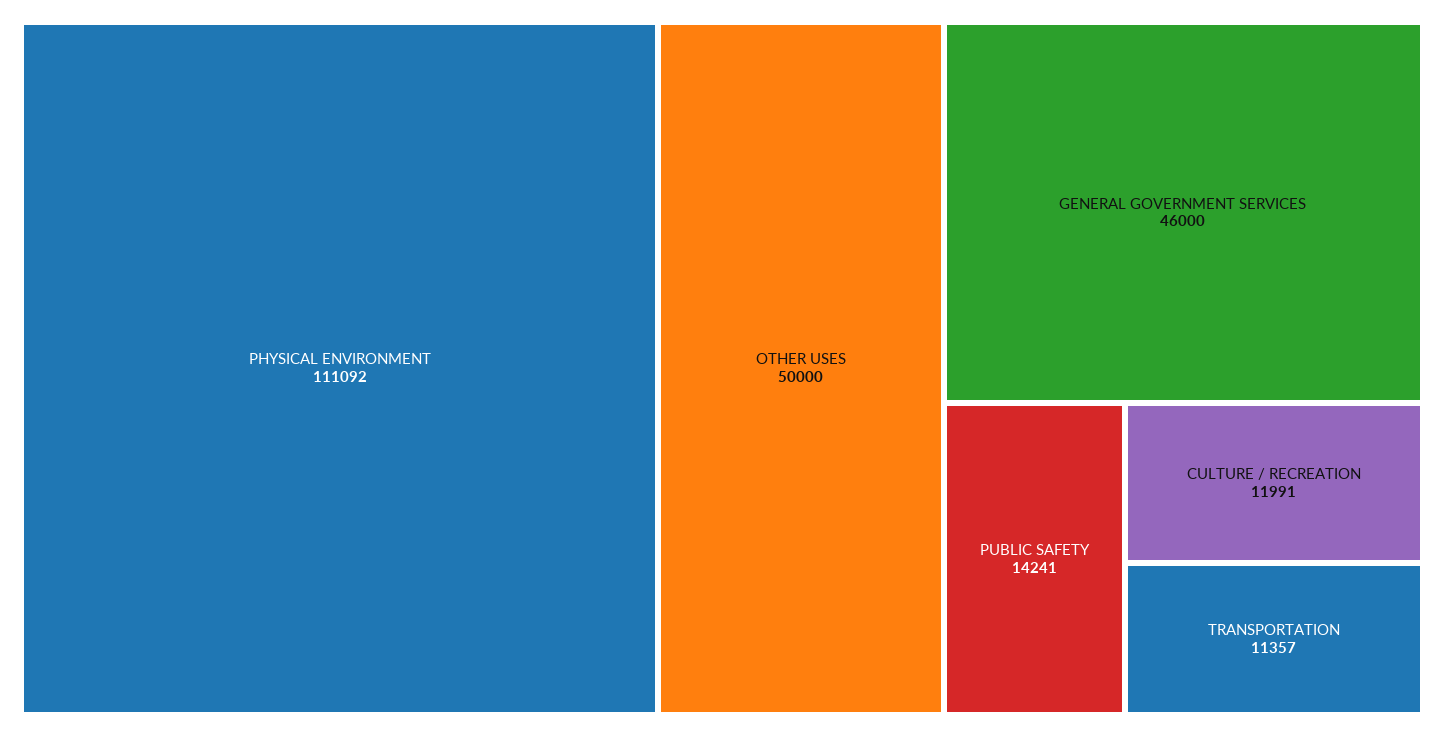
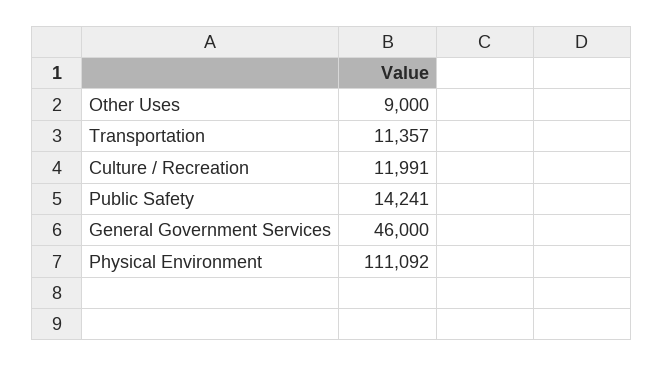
OTHER USES: 50000 -> 9000

